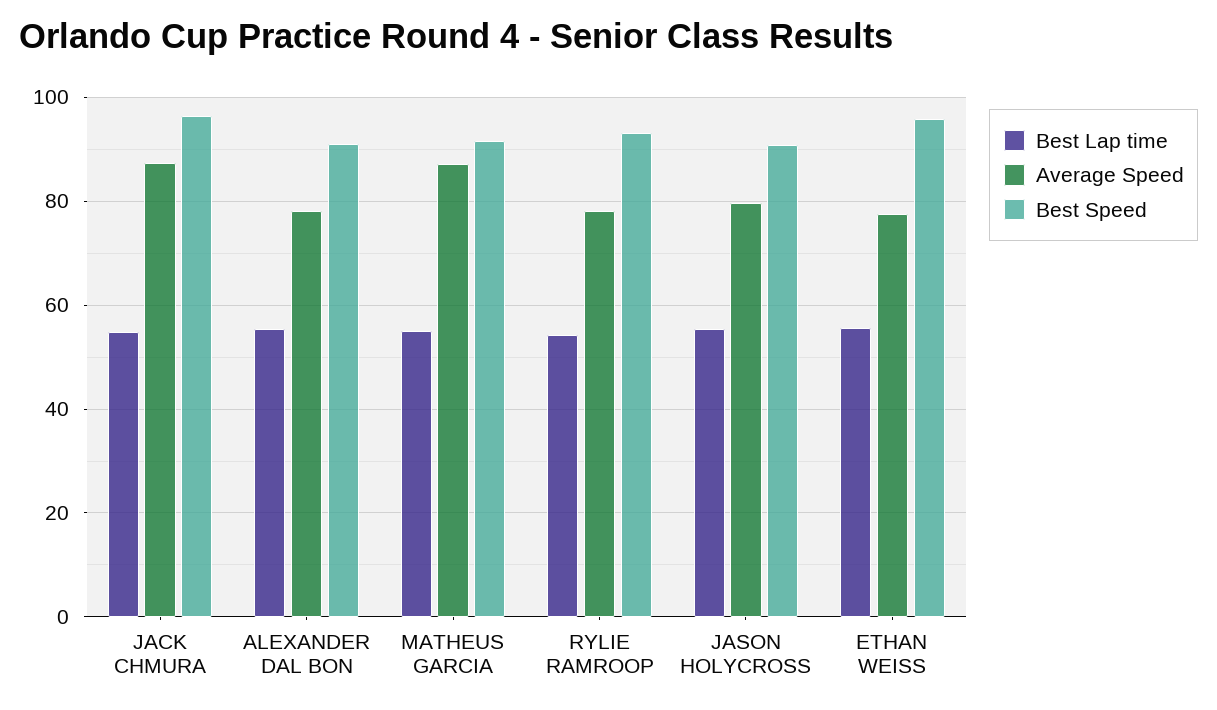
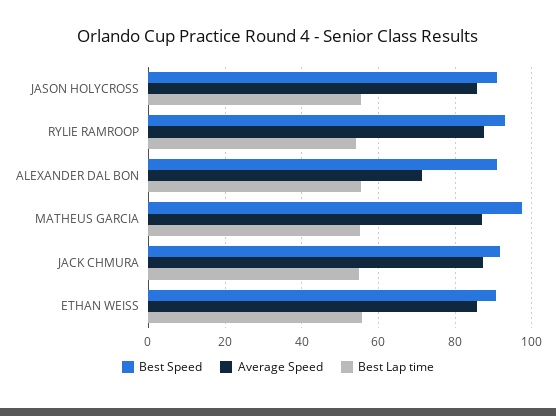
Best Speed, JACK CHMURA: 96 -> 92
Average Speed, ALEXANDER DAL BON: 78 -> 72
Best Speed, MATHEUS GARCIA: 92 -> 98
Average Speed, RYLIE RAMROOP: 78 -> 88
Average Speed, JASON HOLYCROSS: 80 -> 86
Average Speed, ETHAN WEISS: 78 -> 86
Best Speed, ETHAN WEISS: 96 -> 90

